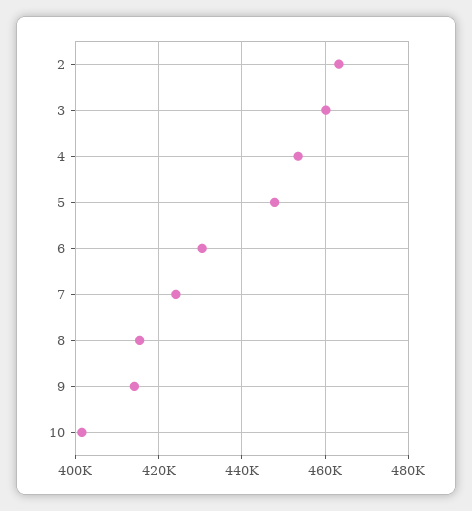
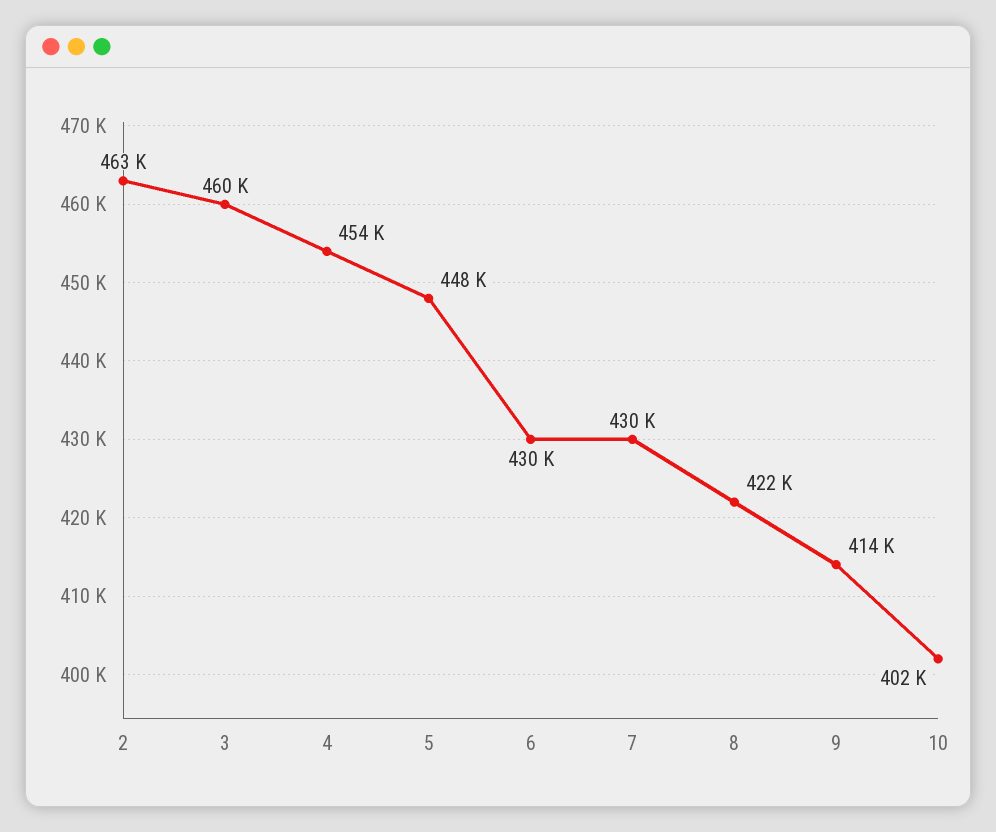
7: 424000 -> 430000
8: 416000 -> 422000

